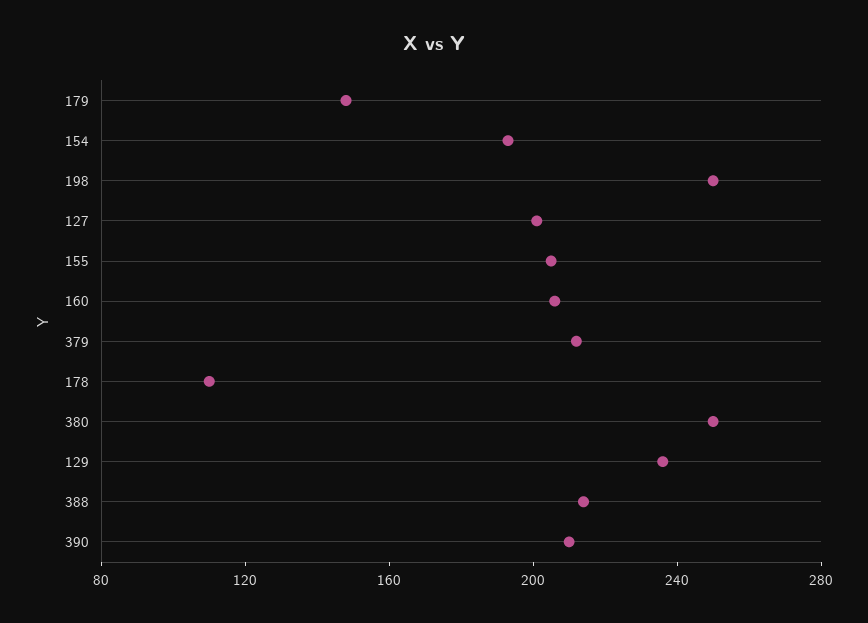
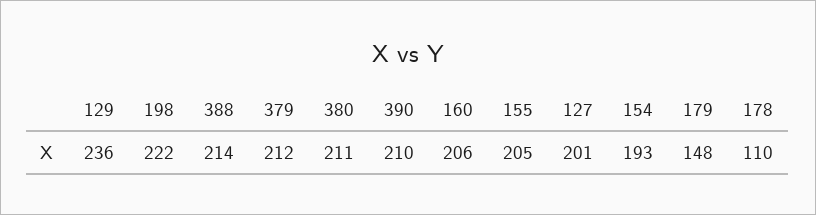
198: 250 -> 222
380: 250 -> 211

